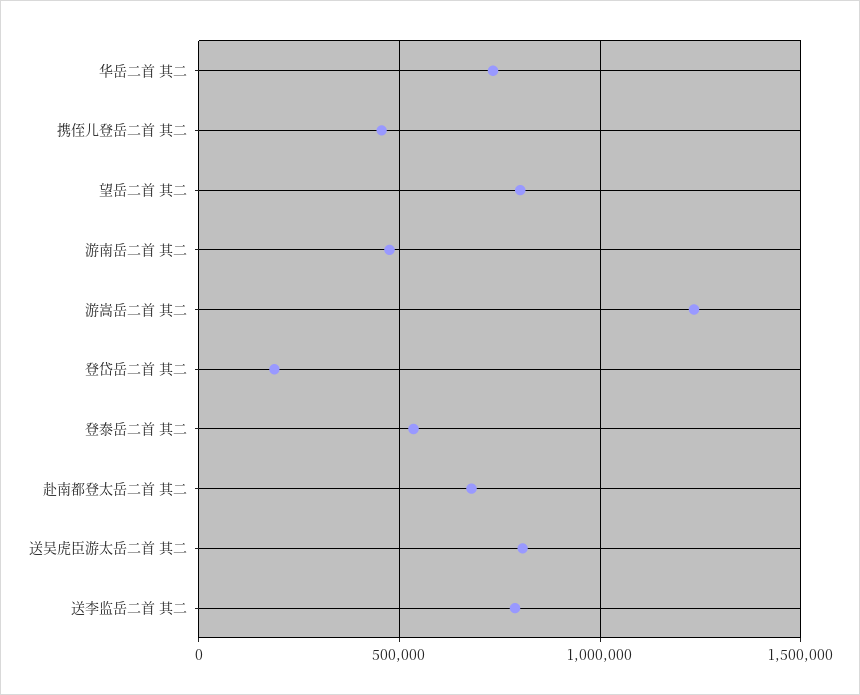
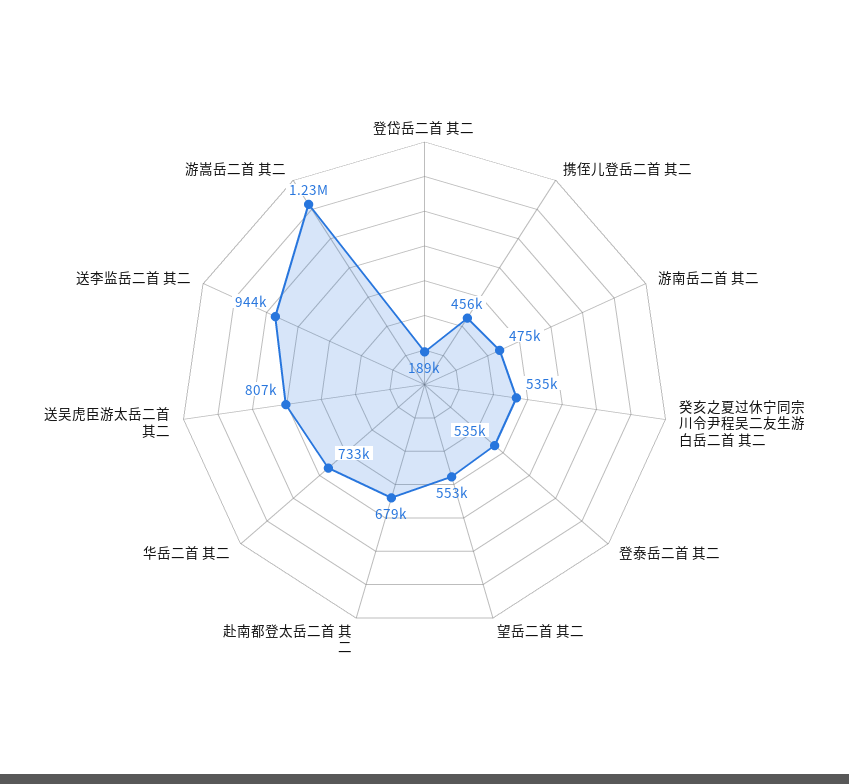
望岳二首 其二: 800000 -> 553000
送李监岳二首 其二: 800000 -> 944000
癸亥之夏过休宁同宗川令尹程吴二友生游白岳二首 其二: none -> 535000

